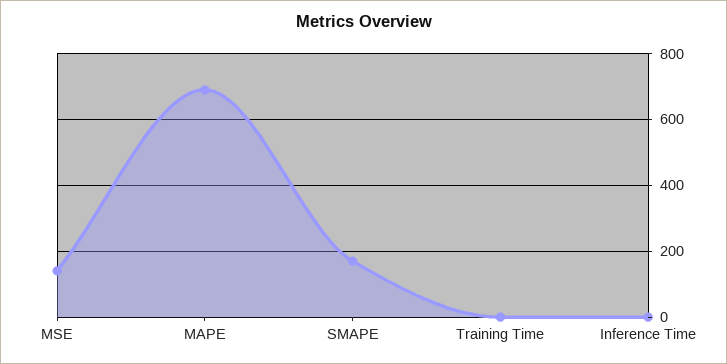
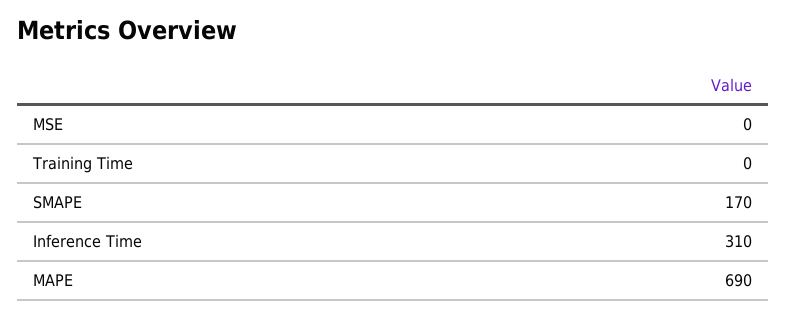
MSE: 140 -> 0
Inference Time: 0 -> 310

